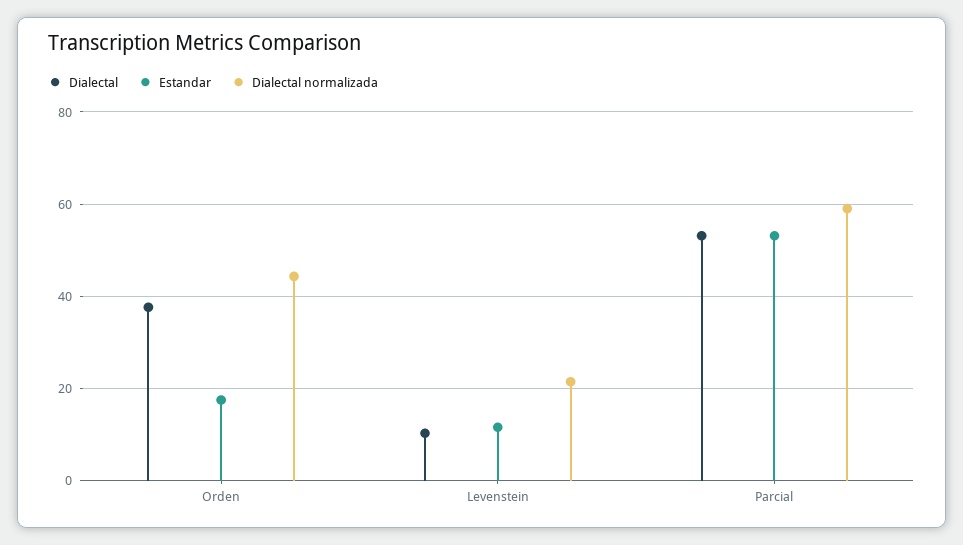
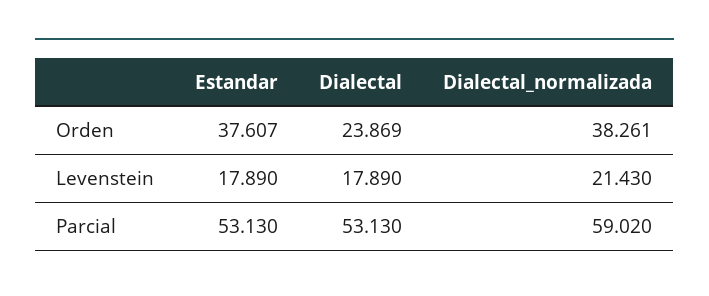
Dialectal, Orden: 38 -> 23.869
Estandar, Orden: 18 -> 37.607
Dialectal normalizada, Orden: 44 -> 38.261
Dialectal, Levenstein: 10 -> 17.89
Estandar, Levenstein: 12 -> 17.89

